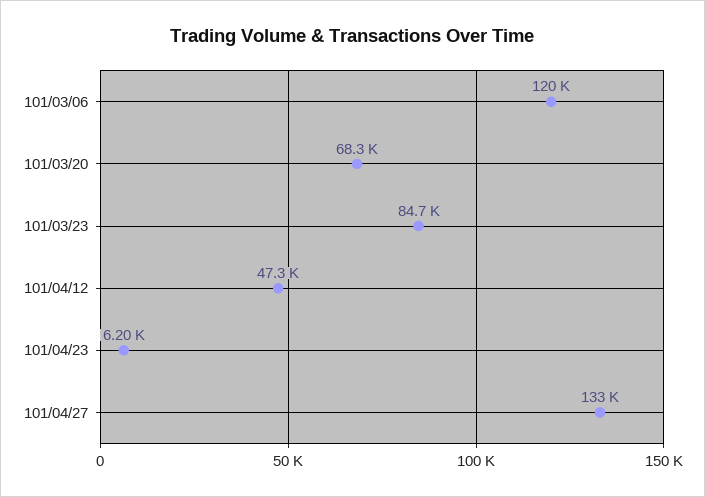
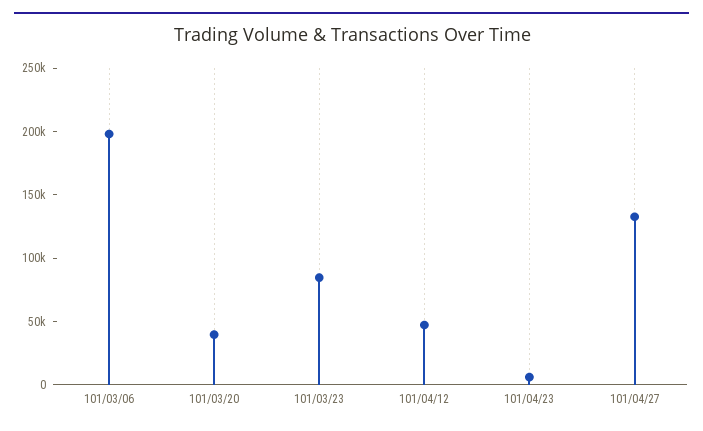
101/03/06: 120000 -> 200000
101/03/20: 68300 -> 40000

